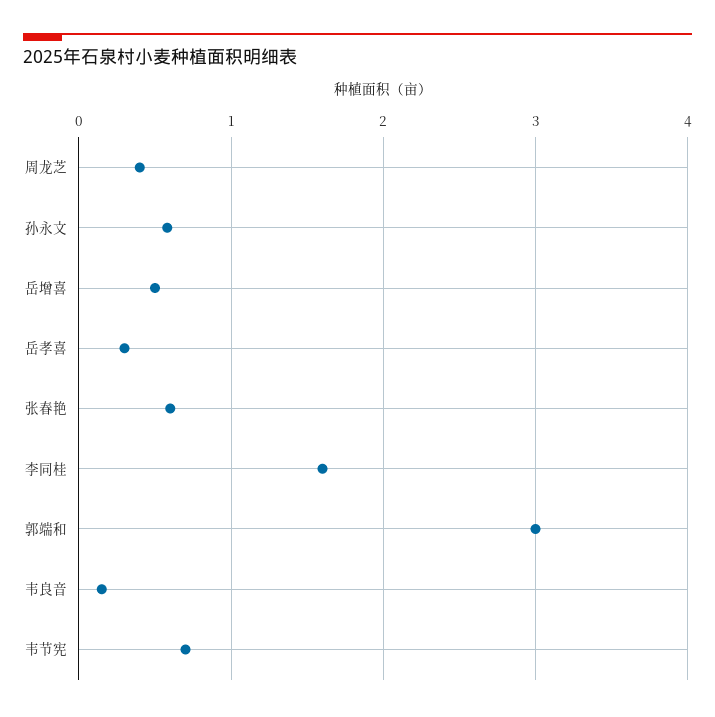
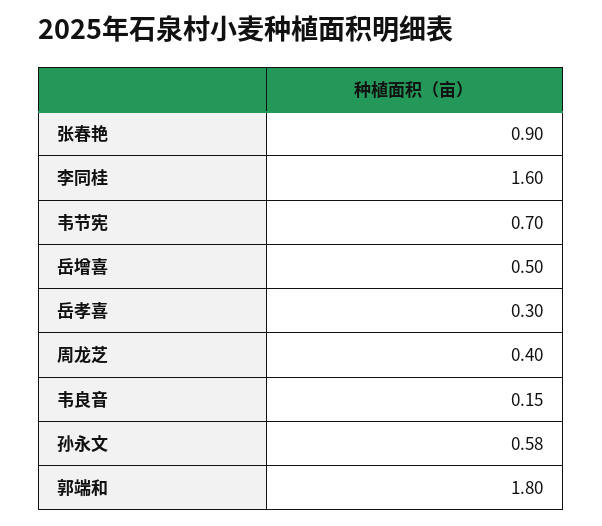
张春艳: 0.6 -> 0.9
郭端和: 3 -> 1.8

